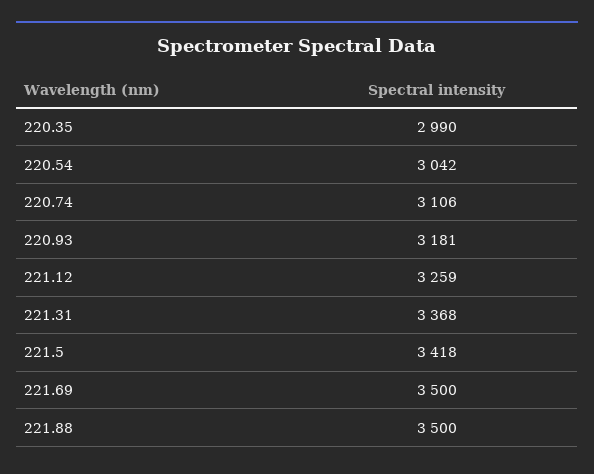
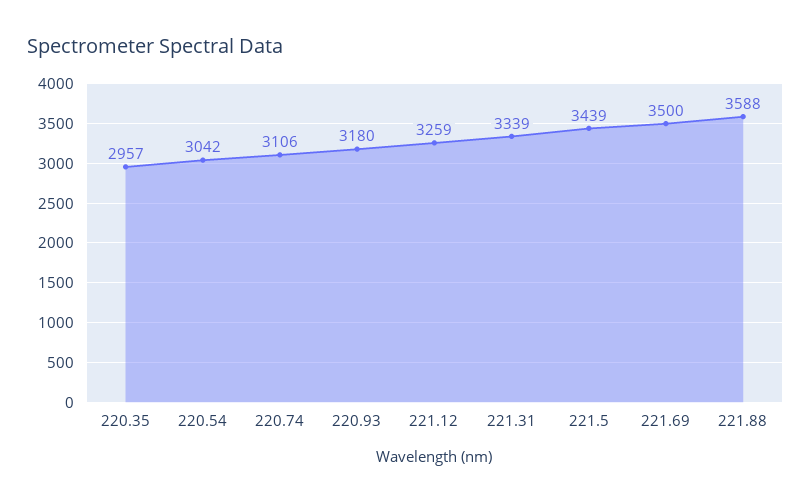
220.35: 2990 -> 2957
220.93: 3181 -> 3180
221.31: 3368 -> 3339
221.5: 3418 -> 3439
221.88: 3500 -> 3588

